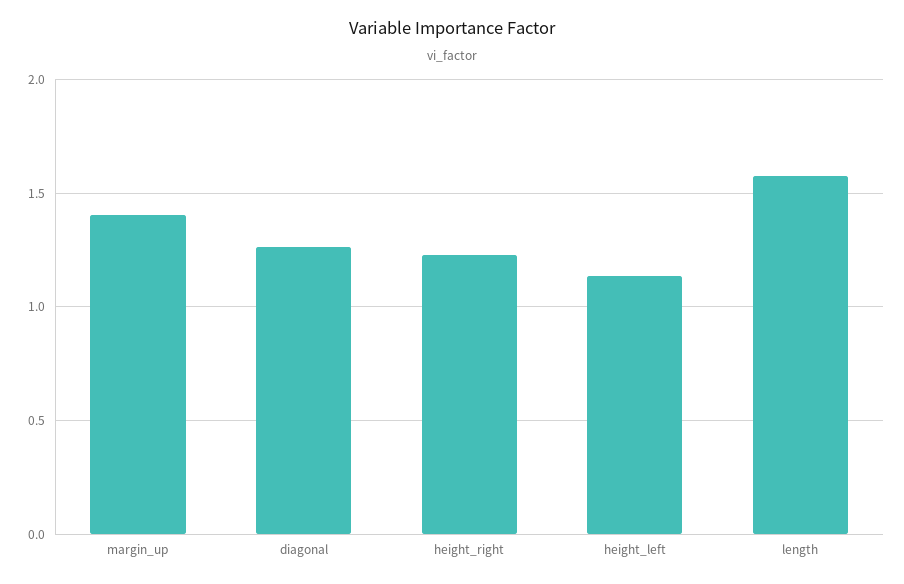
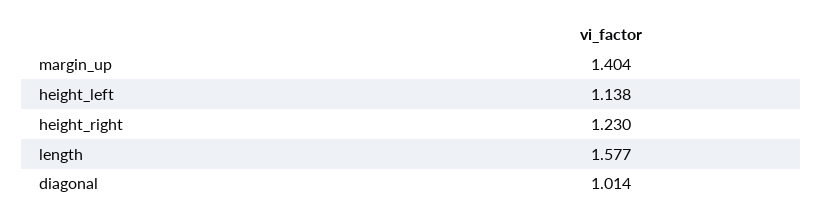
diagonal: 1.25 -> 1.014

